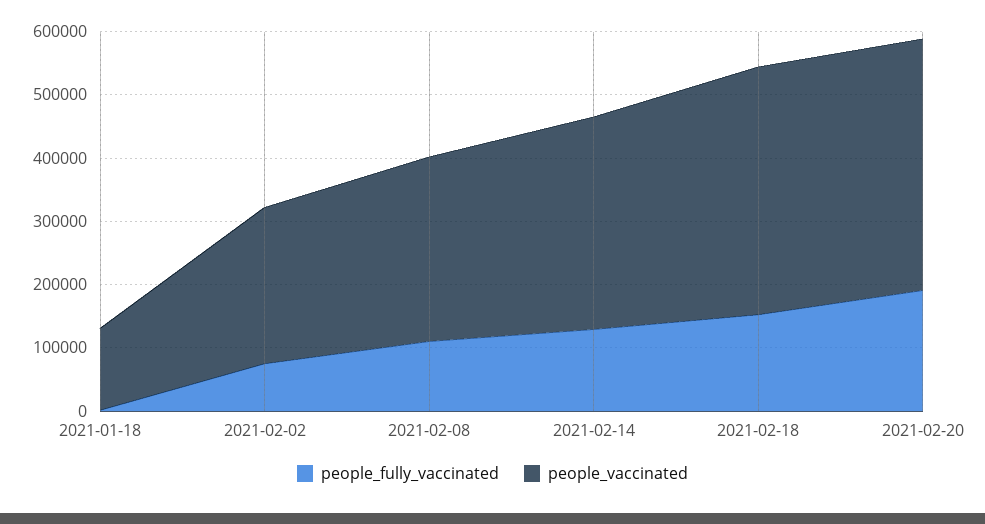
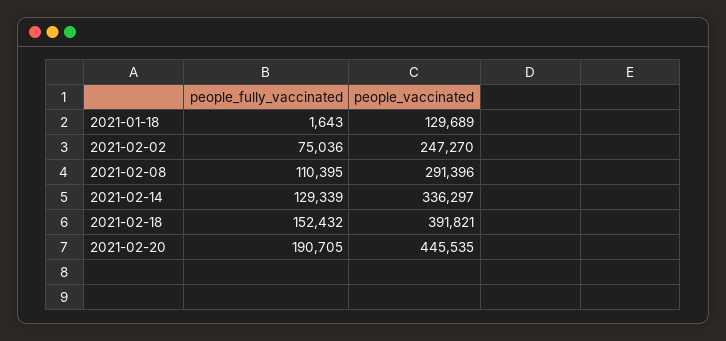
people_vaccinated, 2021-02-20: 400000 -> 445535

